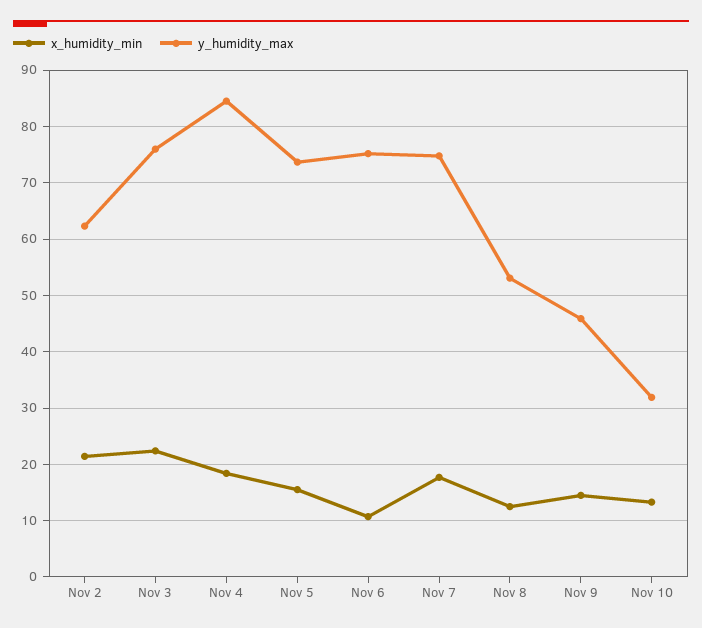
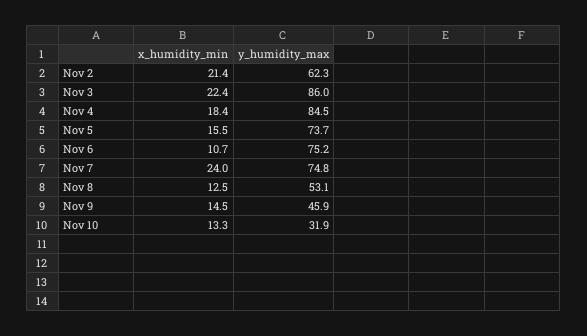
y_humidity_max, Nov 3: 76 -> 86
x_humidity_min, Nov 7: 18 -> 24

